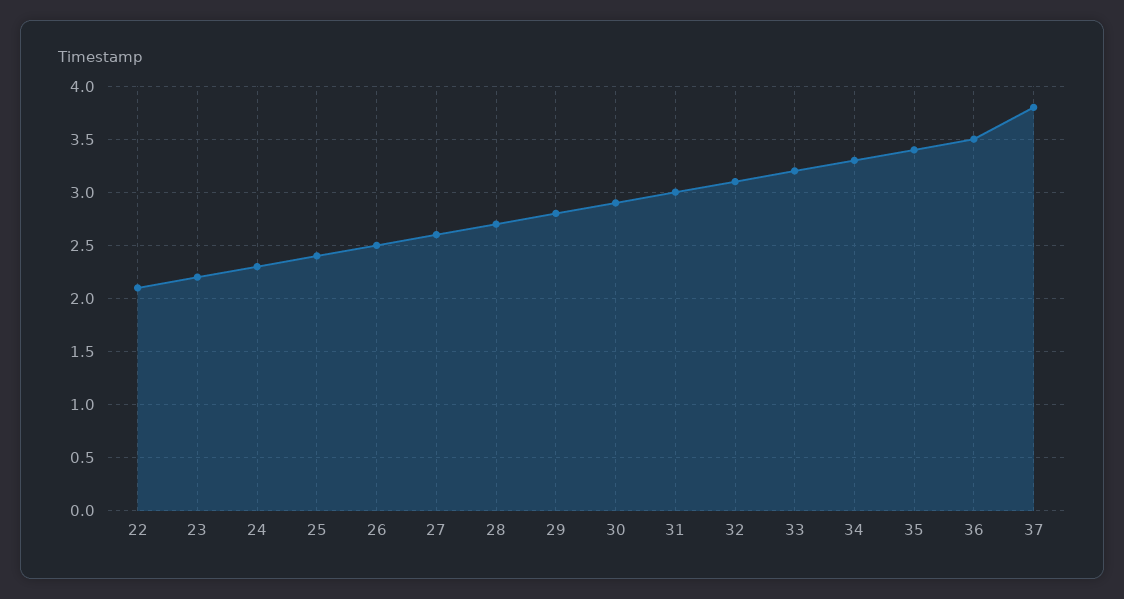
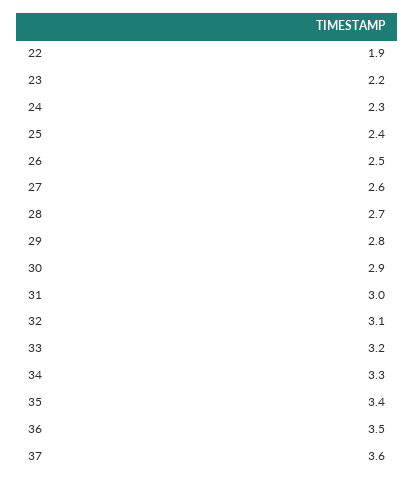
22: 2.1 -> 1.9
37: 3.8 -> 3.6

